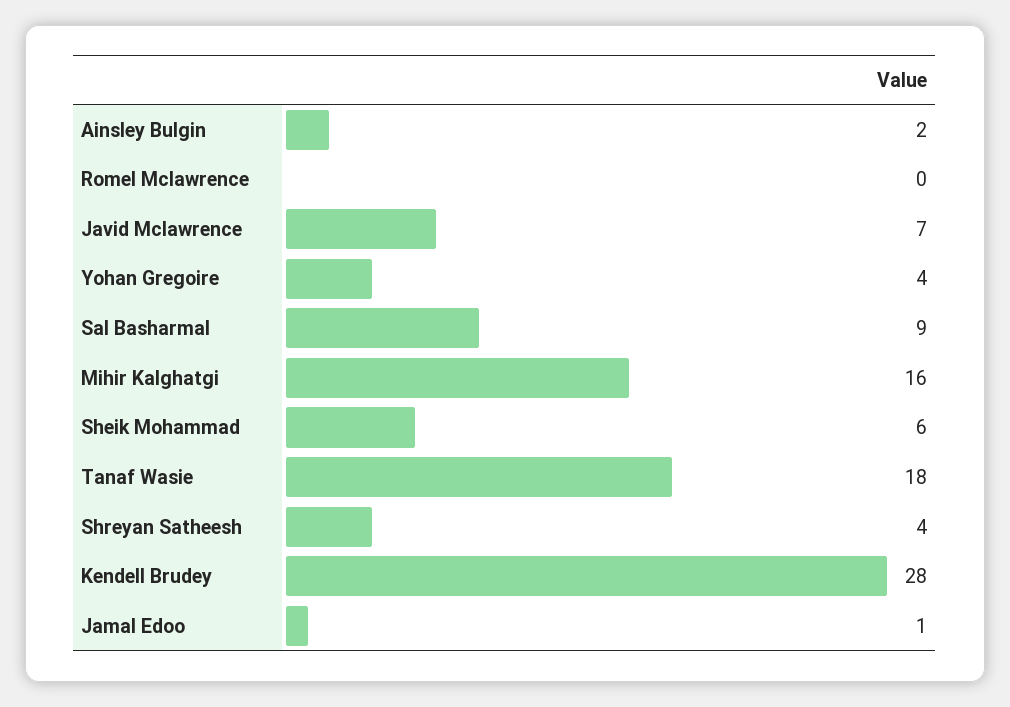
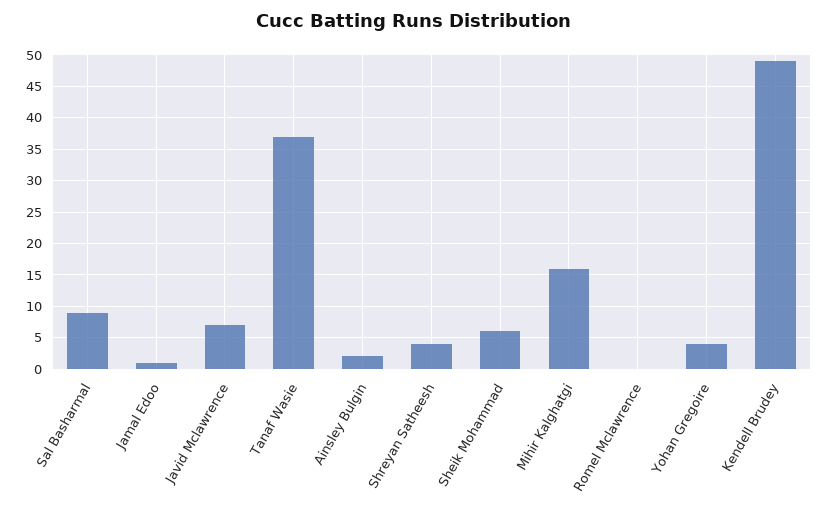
Tanaf Wasie: 18 -> 37
Kendell Brudey: 28 -> 49

